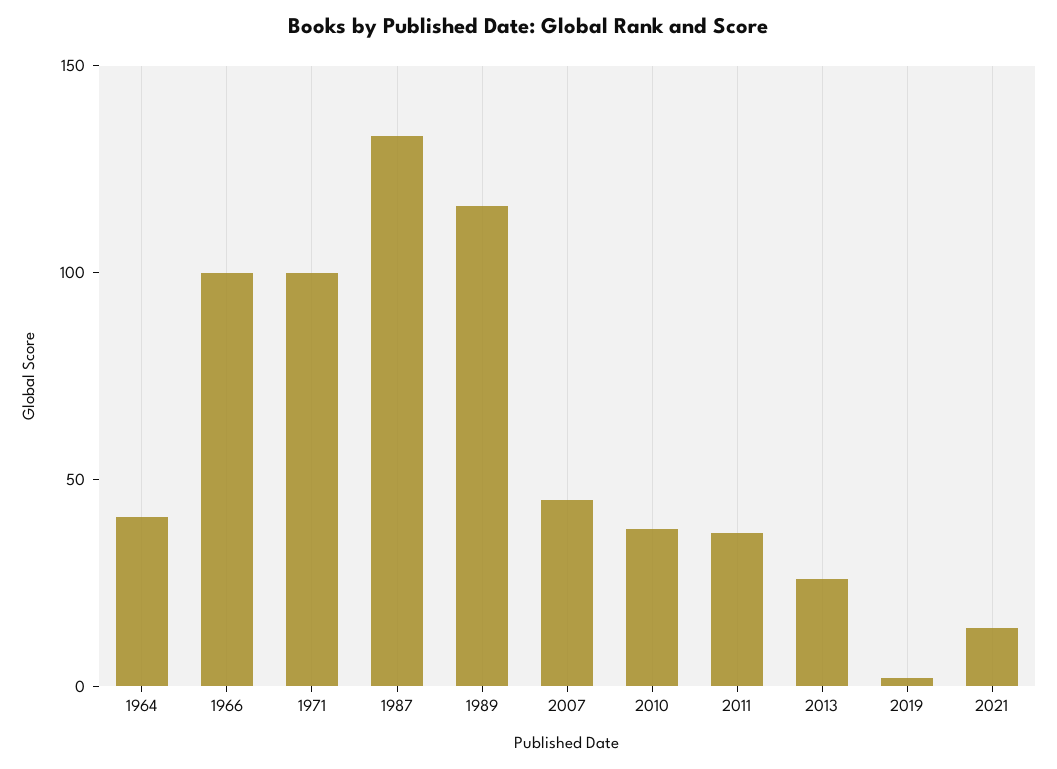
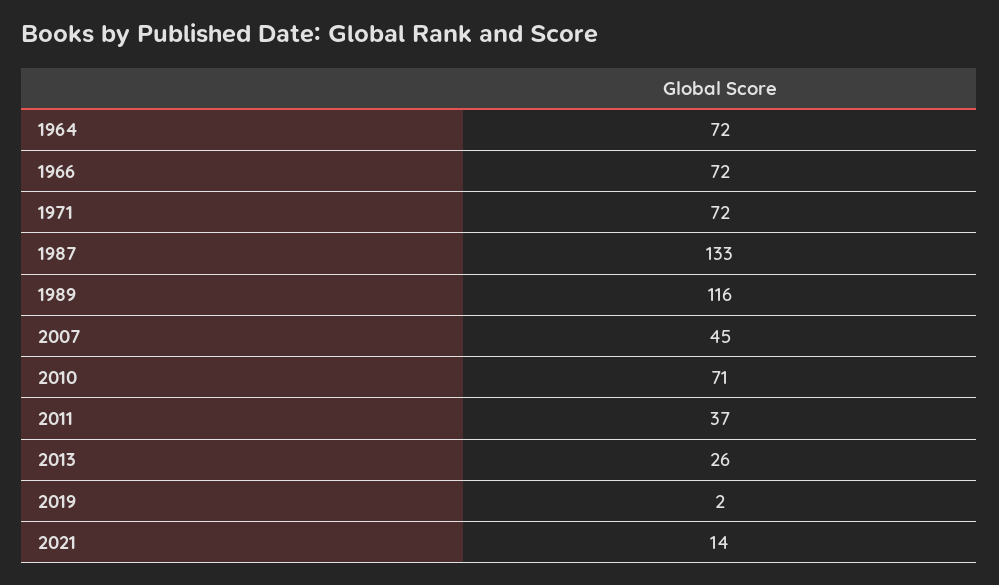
1964: 40 -> 72
1966: 100 -> 72
1971: 100 -> 72
2010: 40 -> 71

